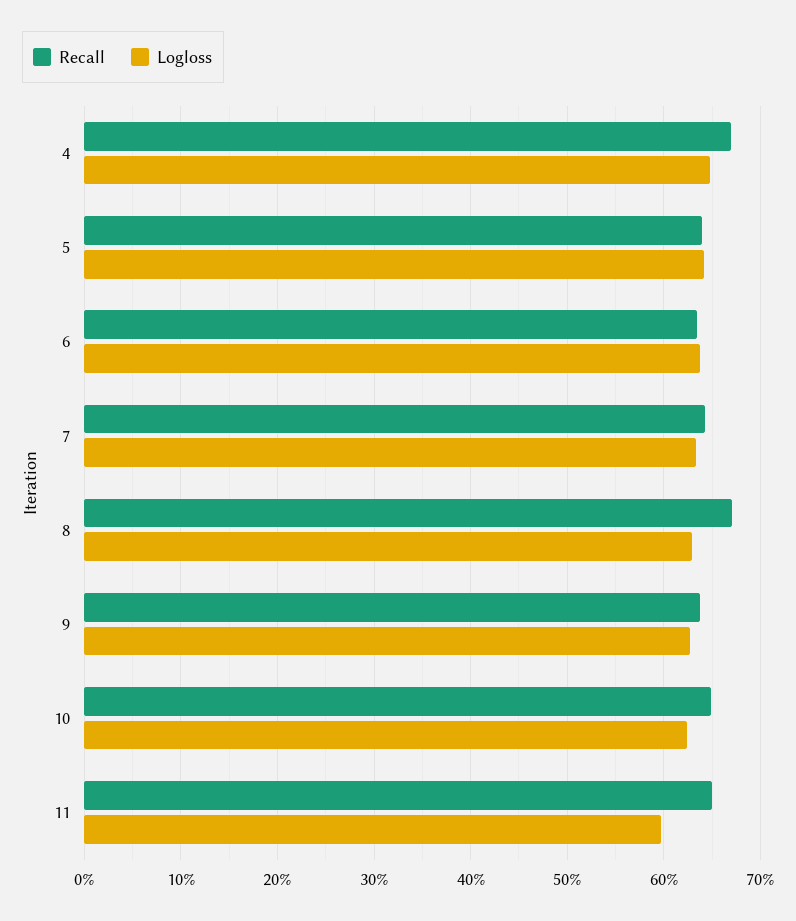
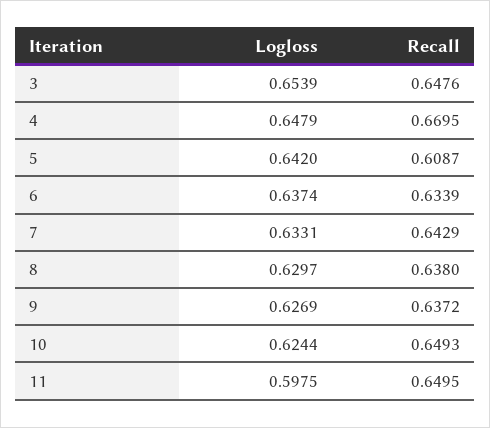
Recall, 5: 0.64 -> 0.6087
Recall, 8: 0.67 -> 0.638
Logloss, 3: none -> 0.6539
Recall, 3: none -> 0.6476

